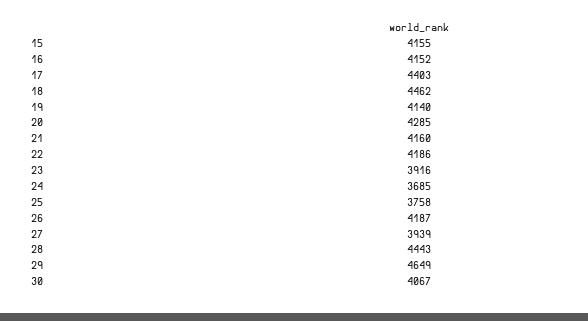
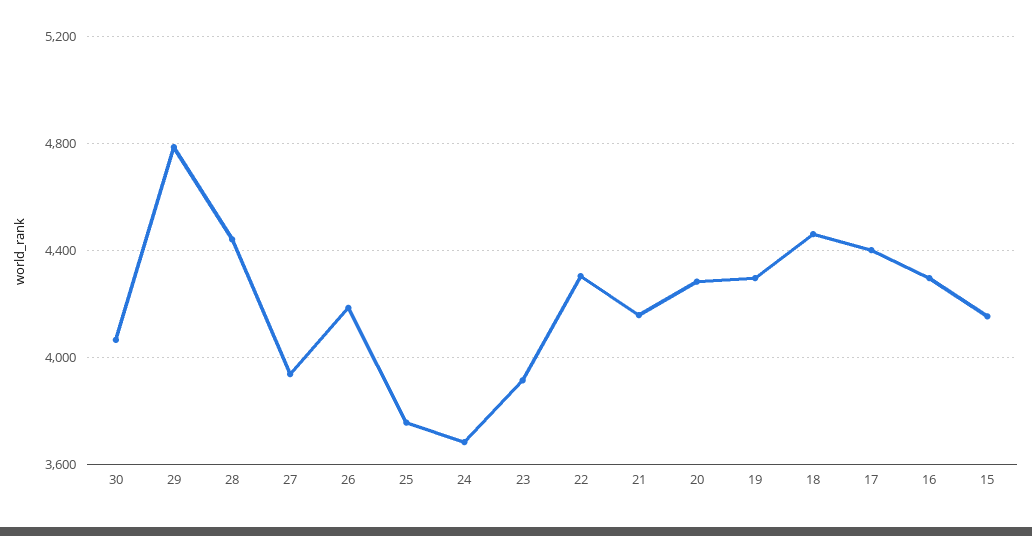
16: 4152 -> 4300
19: 4140 -> 4300
22: 4186 -> 4300
29: 4649 -> 4800

